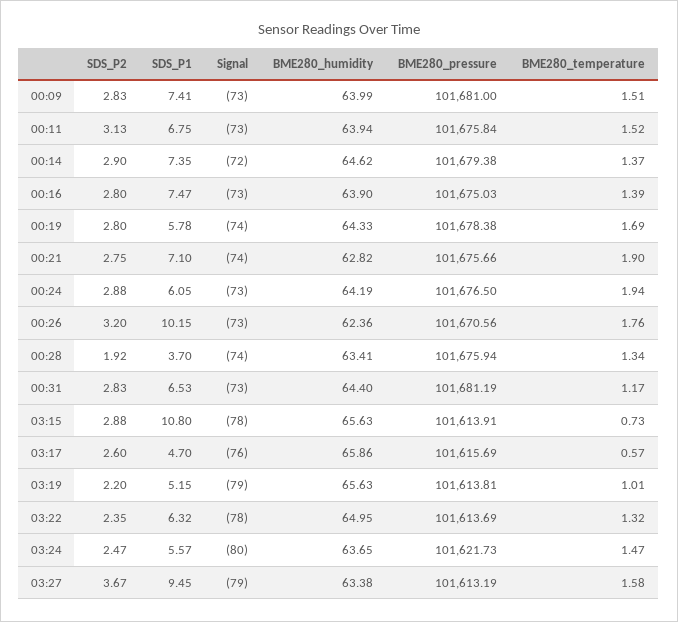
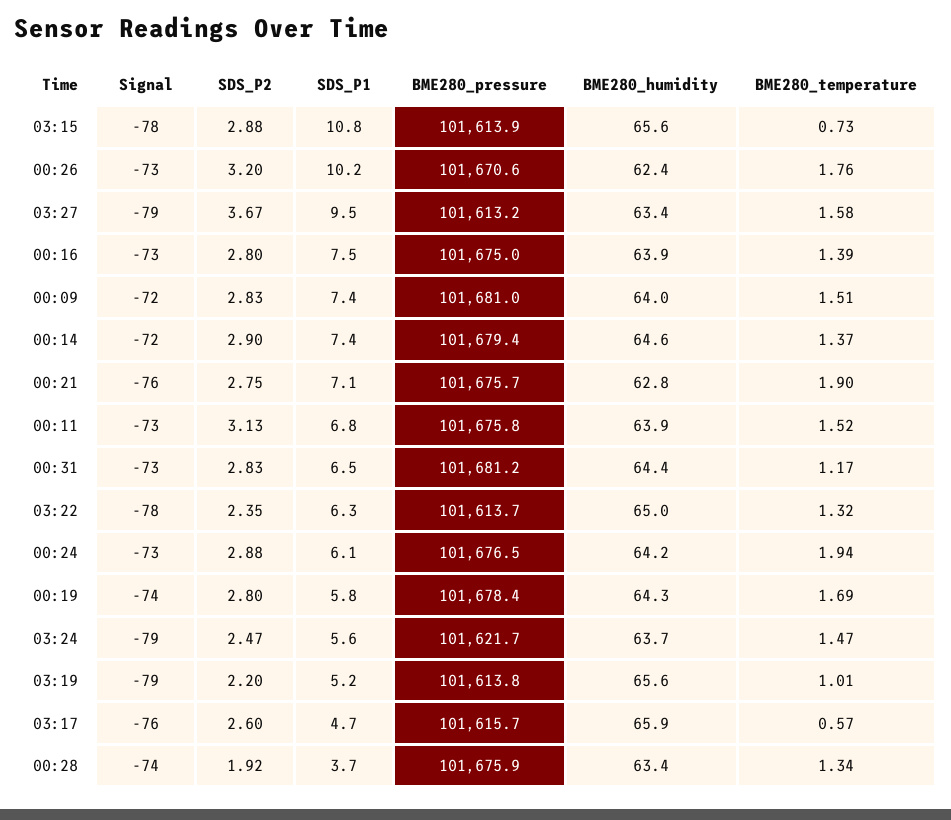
Signal, 00:09: -73 -> -72
Signal, 00:21: -74 -> -76
Signal, 03:24: -80 -> -79

